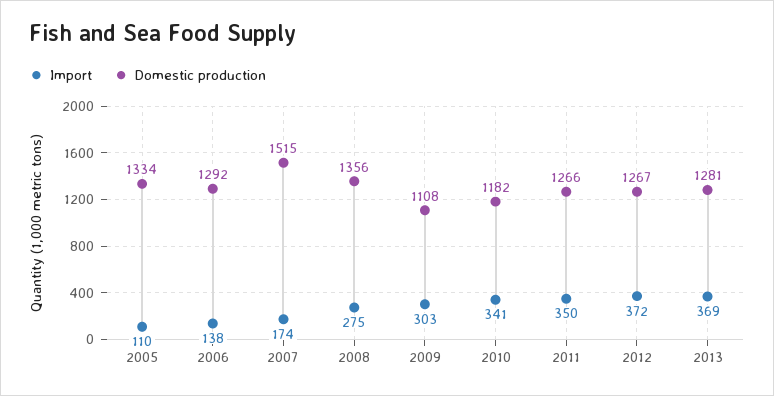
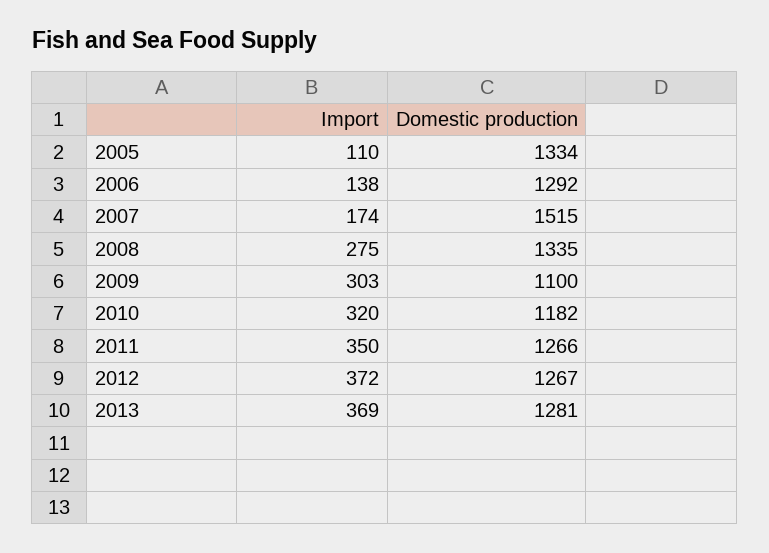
Domestic production, 2008: 1356 -> 1335
Domestic production, 2009: 1108 -> 1100
Import, 2010: 341 -> 320

